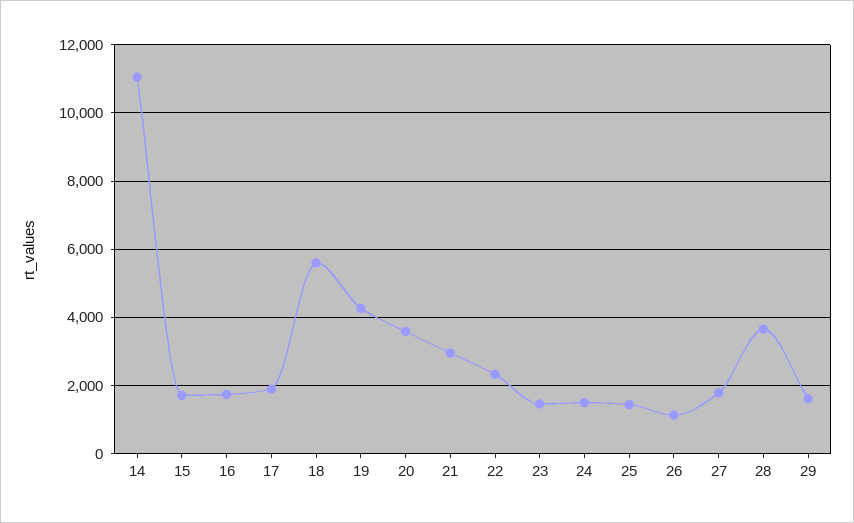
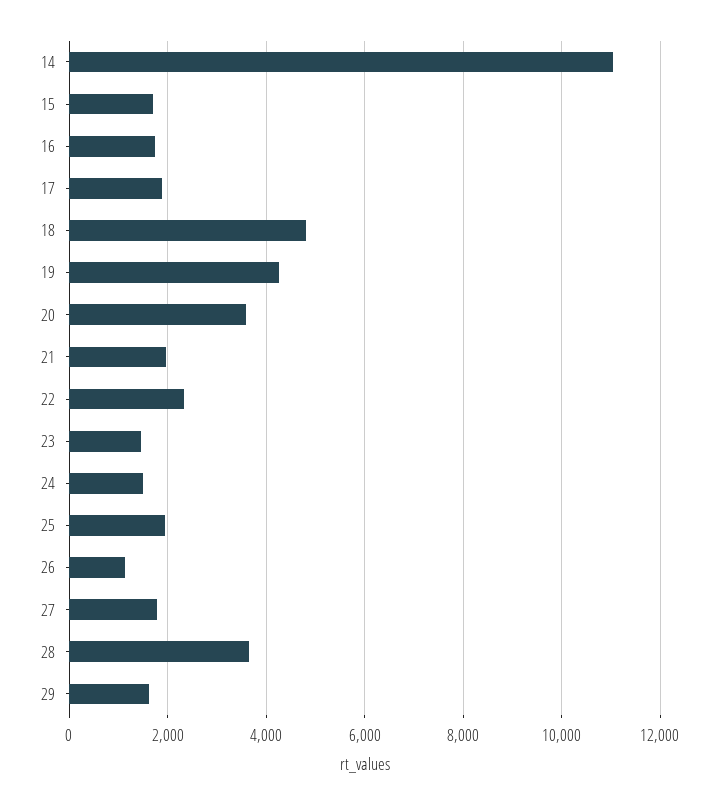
18: 5600 -> 4800
21: 3000 -> 2000
25: 1400 -> 2000

